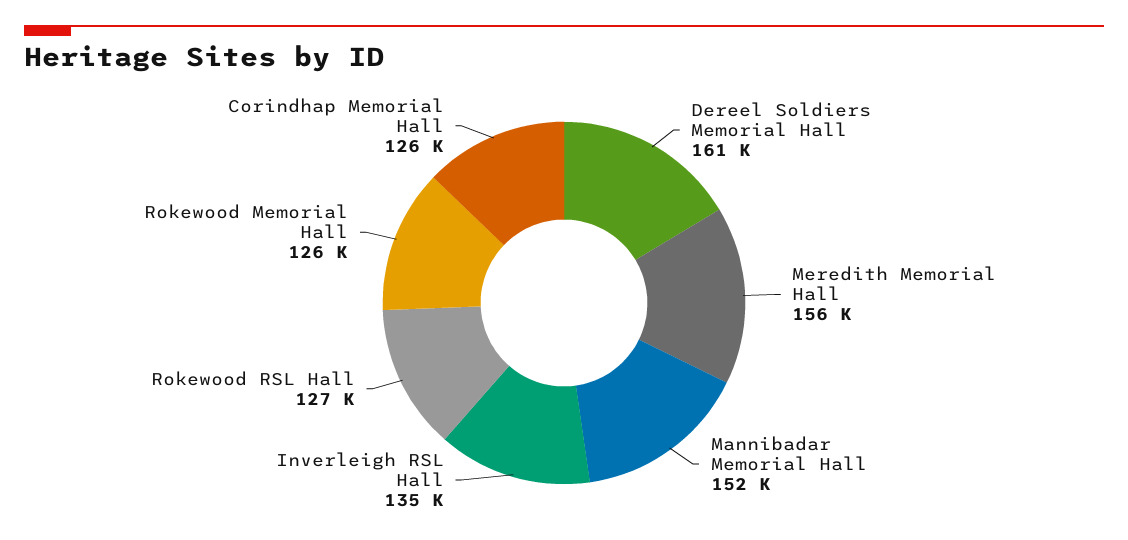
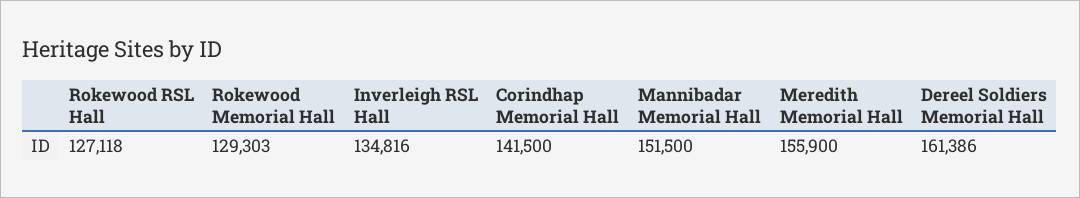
Rokewood Memorial Hall: 126000 -> 129303
Corindhap Memorial Hall: 126000 -> 141500

